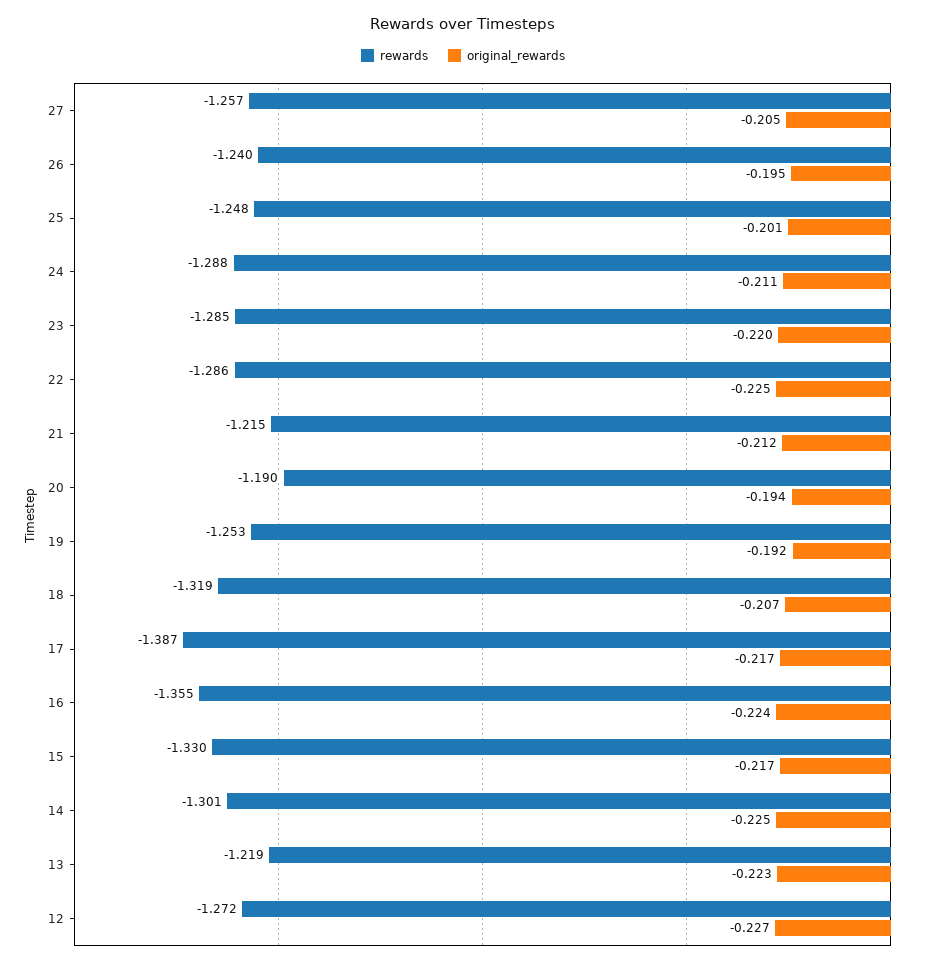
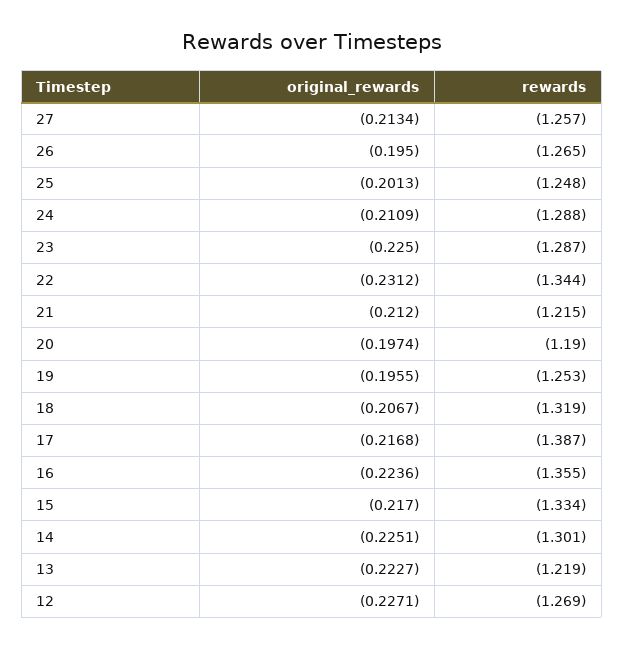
original_rewards, 27: -0.205 -> -0.2134
rewards, 26: -1.24 -> -1.265
rewards, 23: -1.285 -> -1.287
original_rewards, 23: -0.22 -> -0.225
rewards, 22: -1.286 -> -1.344
original_rewards, 22: -0.225 -> -0.2312
original_rewards, 20: -0.194 -> -0.1974
original_rewards, 19: -0.192 -> -0.1955
rewards, 15: -1.33 -> -1.334
rewards, 12: -1.272 -> -1.269

